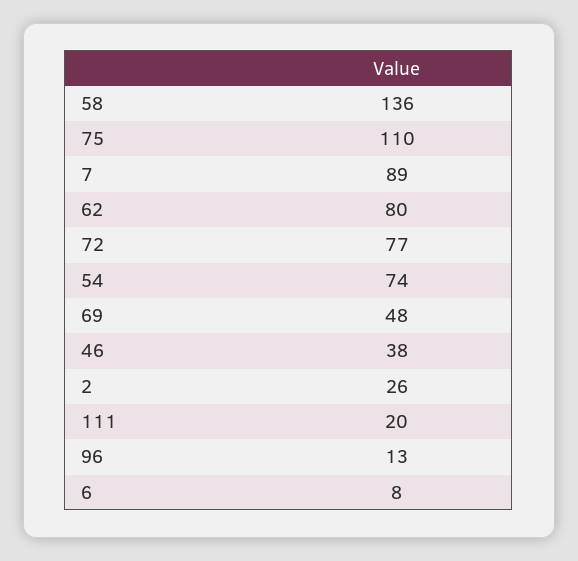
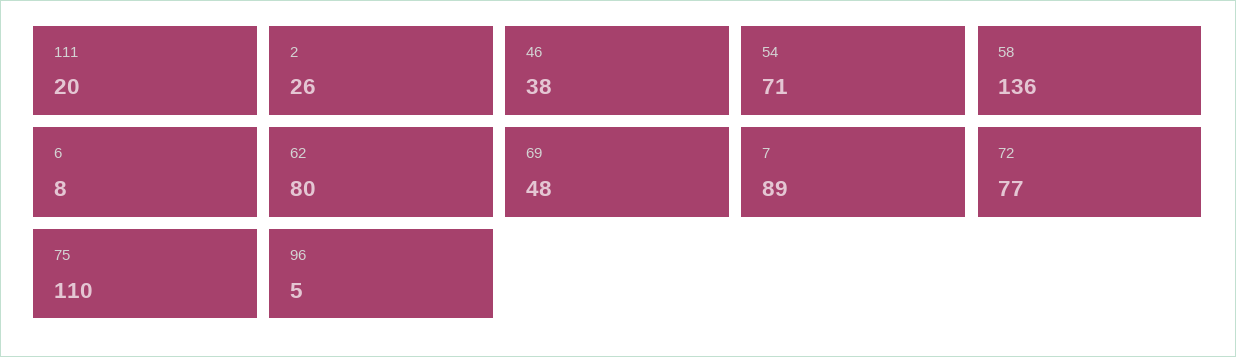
54: 74 -> 71
96: 13 -> 5

